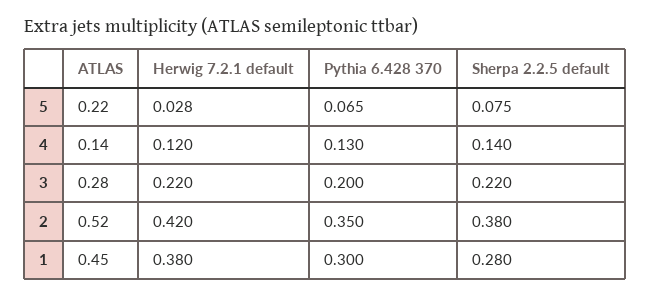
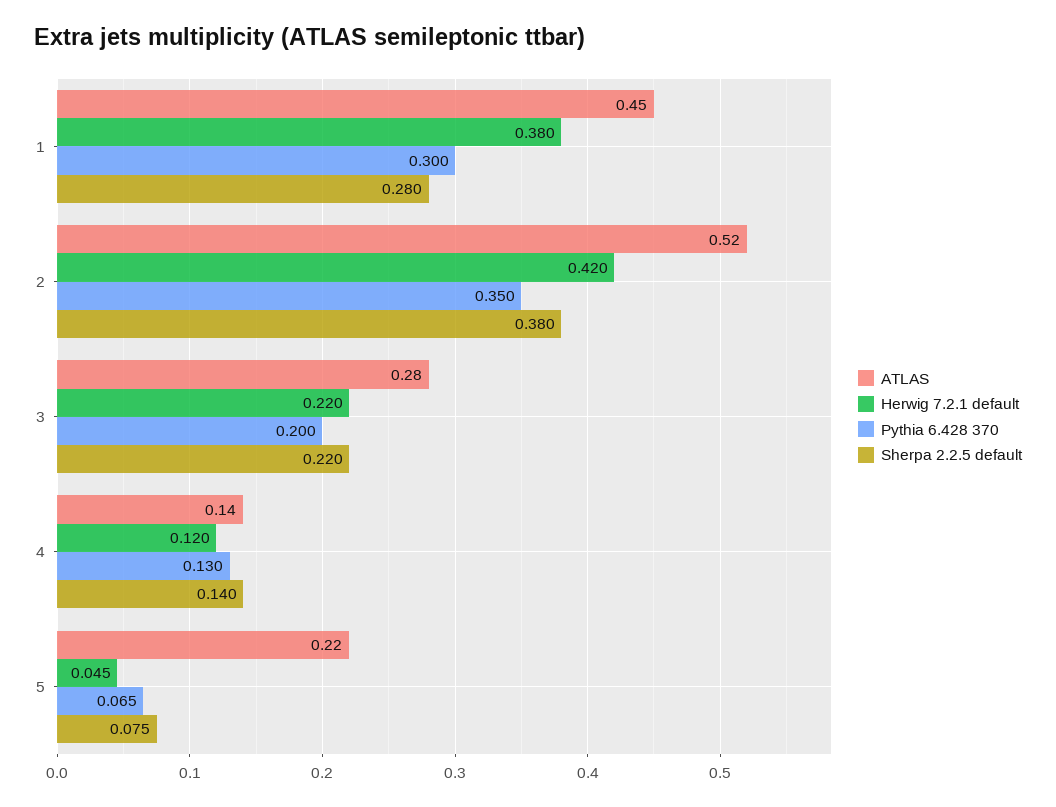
Herwig 7.2.1 default, 5: 0.028 -> 0.045

